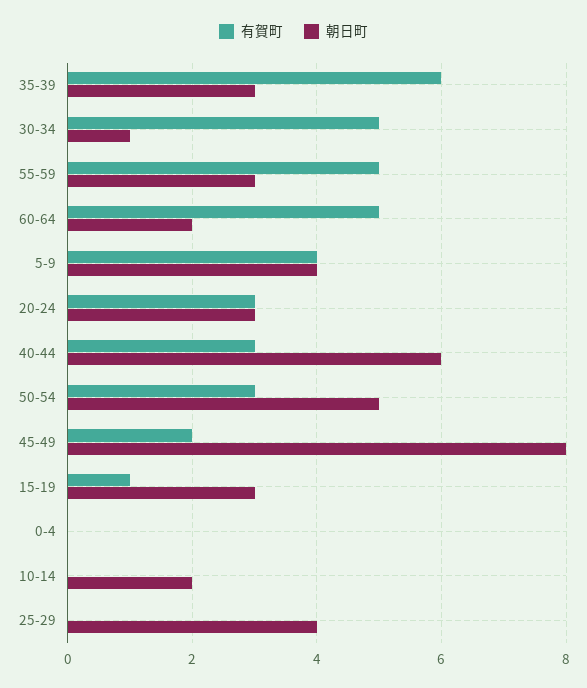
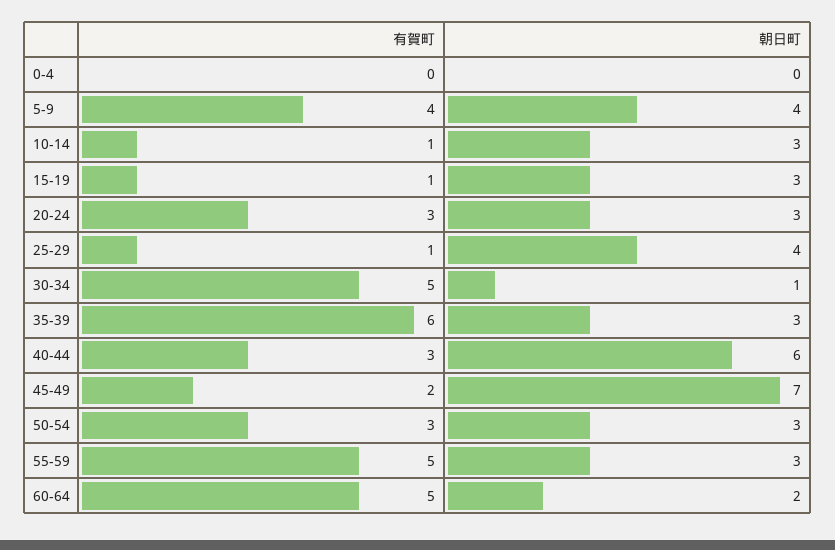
朝日町, 50-54: 5 -> 3
朝日町, 45-49: 8 -> 7
有賀町, 10-14: 0 -> 1
朝日町, 10-14: 2 -> 3
有賀町, 25-29: 0 -> 1

